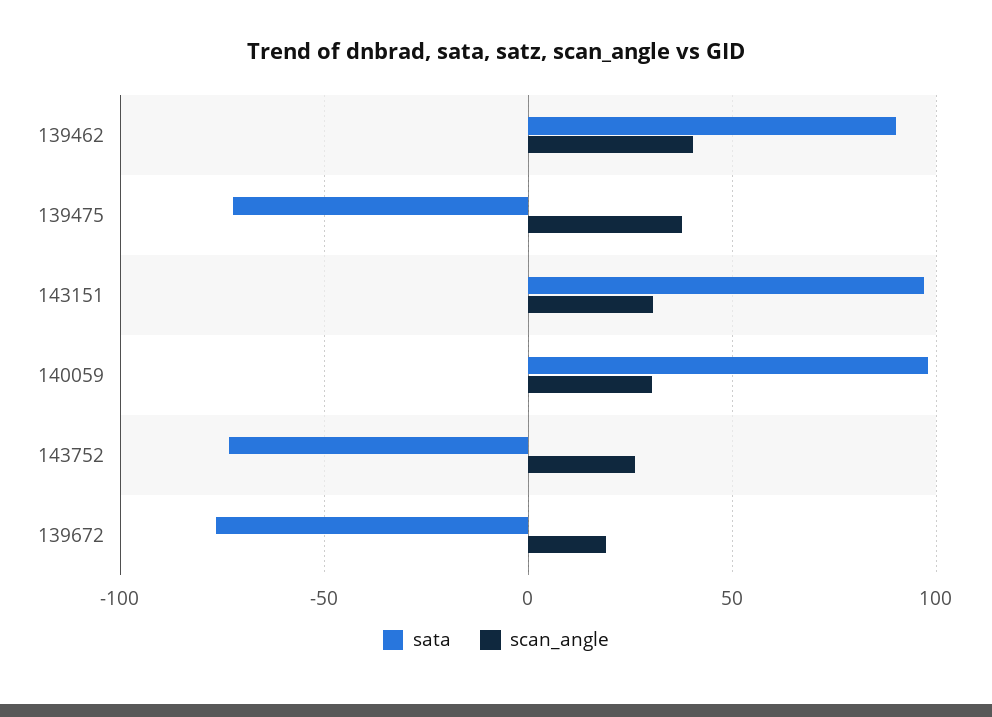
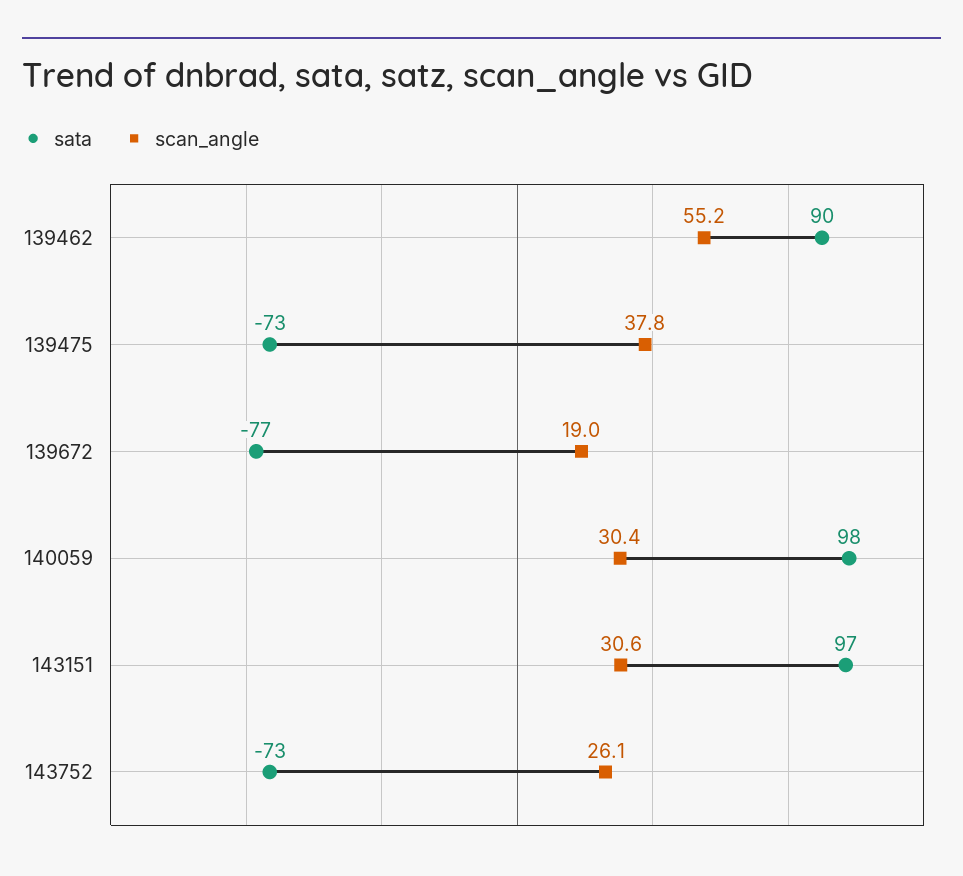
scan_angle, 139462: 40 -> 55.2

